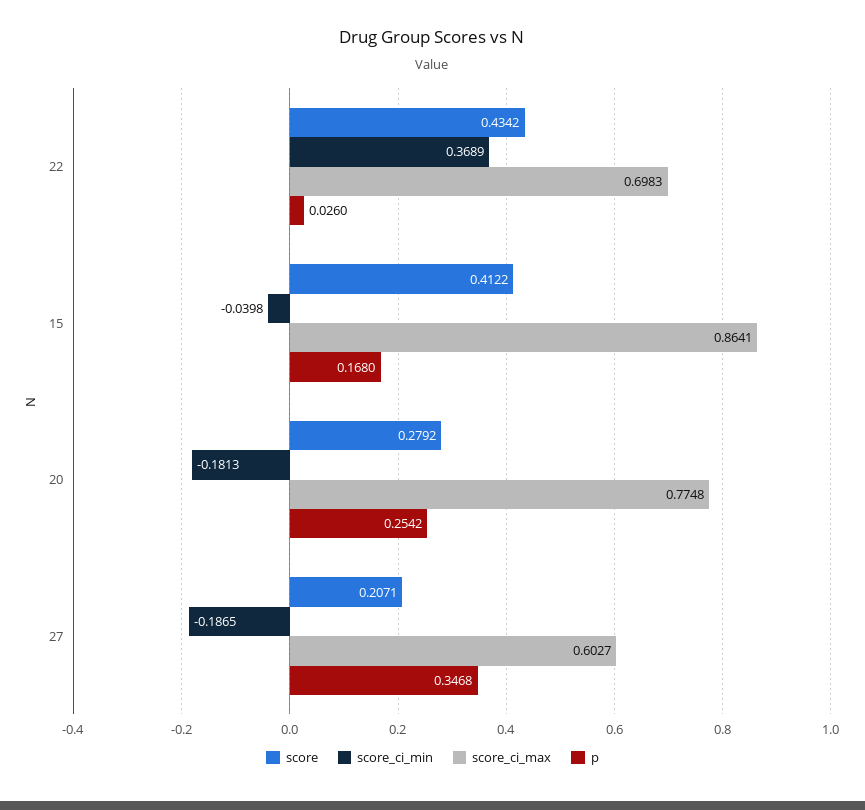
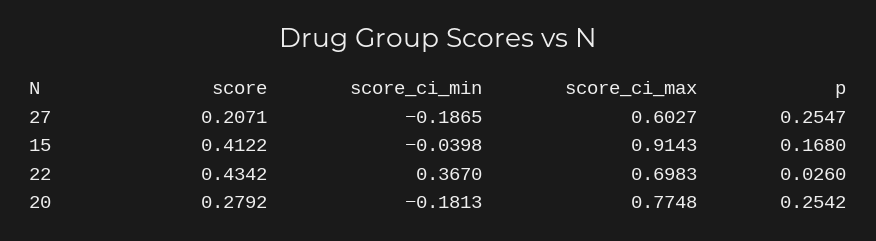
score_ci_min, 22: 0.3689 -> 0.367
score_ci_max, 15: 0.8641 -> 0.9143
p, 27: 0.3468 -> 0.2547

